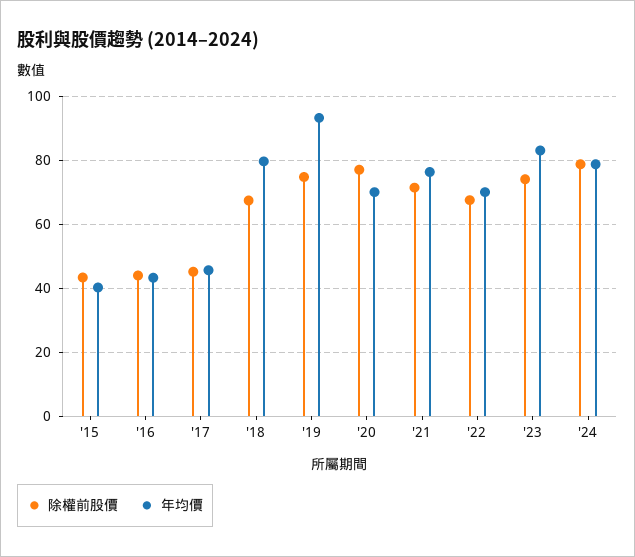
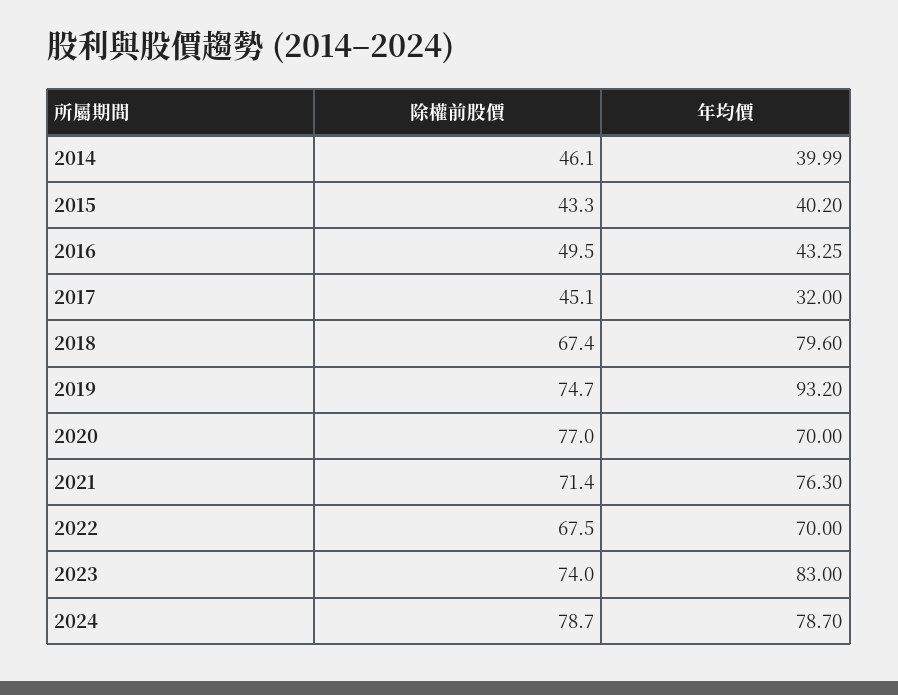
除權前股價, '16: 44 -> 49.5
年均價, '17: 46 -> 32
除權前股價, 2014: none -> 46.1
年均價, 2014: none -> 39.99

